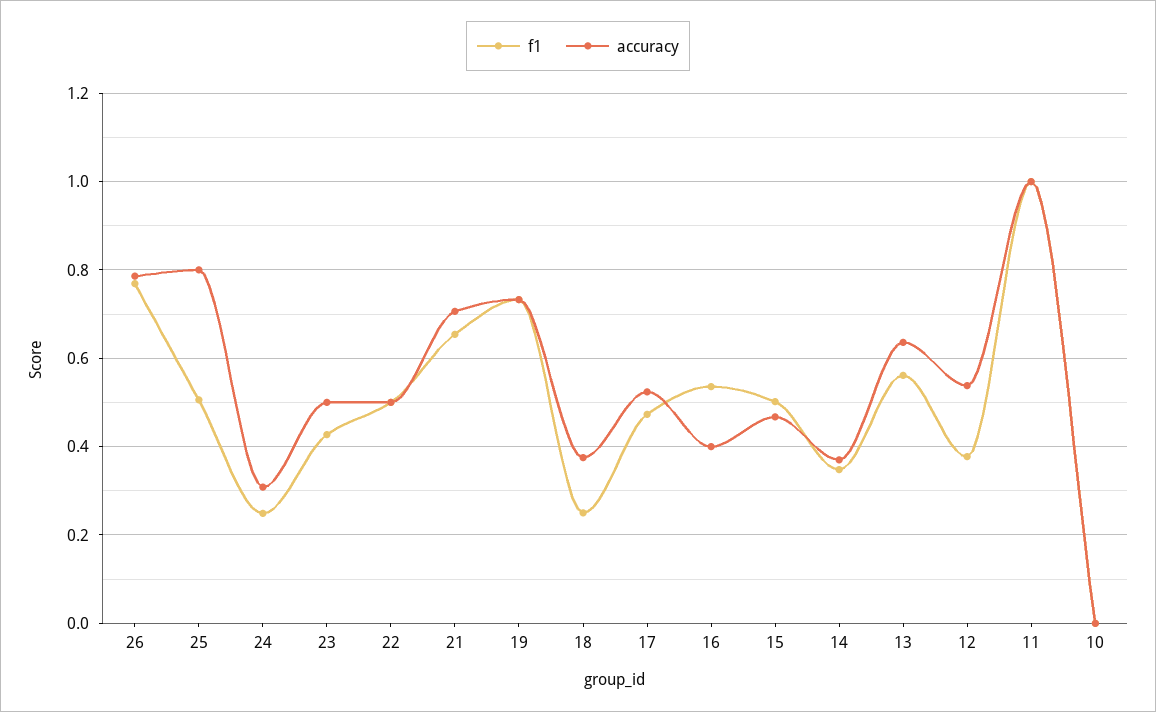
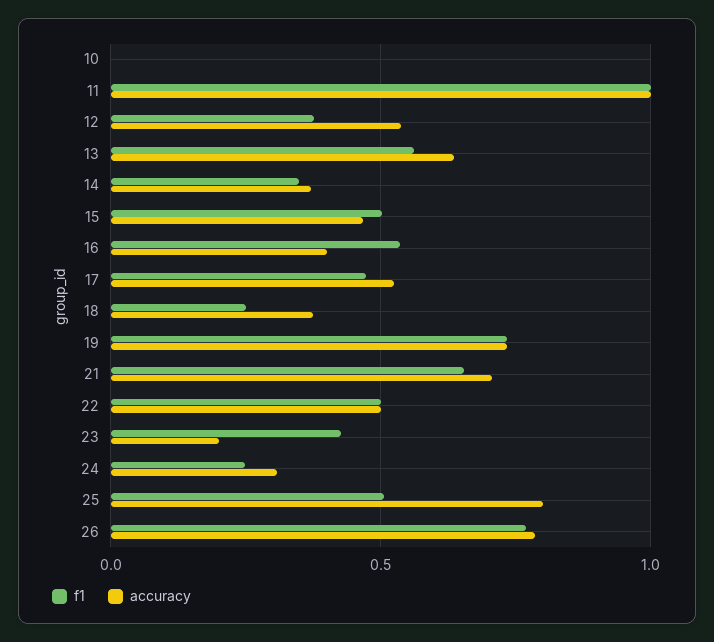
accuracy, 23: 0.5 -> 0.2

